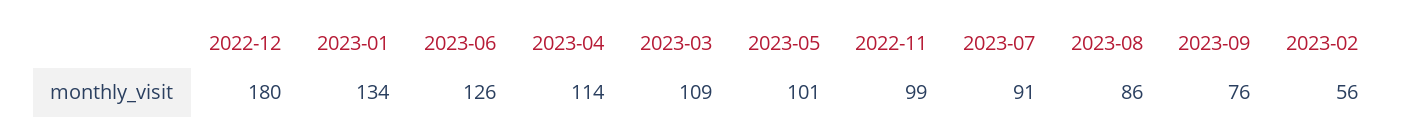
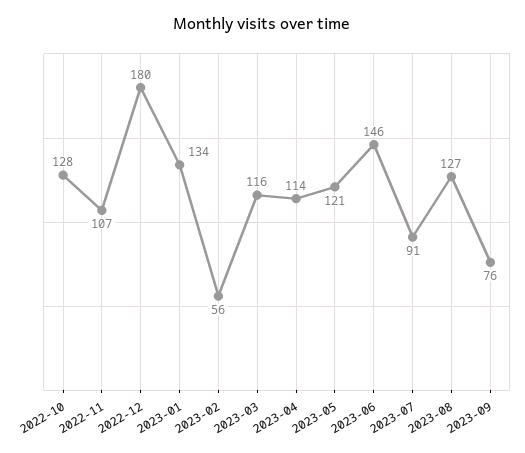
2023-06: 126 -> 146
2023-03: 109 -> 116
2023-05: 101 -> 121
2022-11: 99 -> 107
2023-08: 86 -> 127
2022-10: none -> 128

